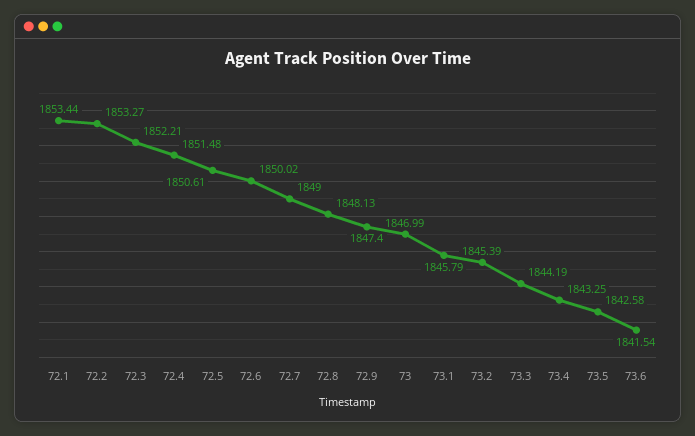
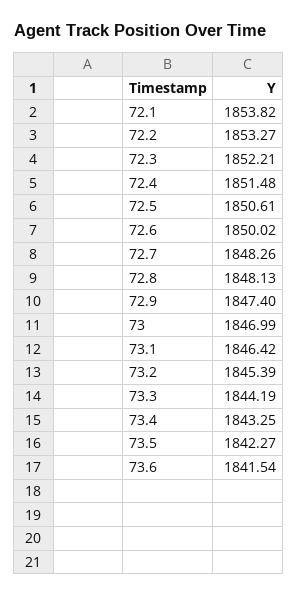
72.1: 1853.44 -> 1853.82
72.7: 1849 -> 1848.26
73.1: 1845.79 -> 1846.42
73.5: 1842.58 -> 1842.27

